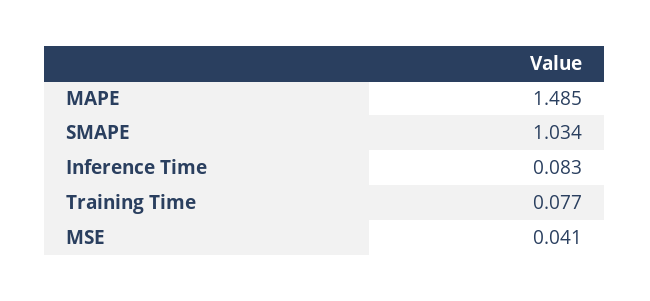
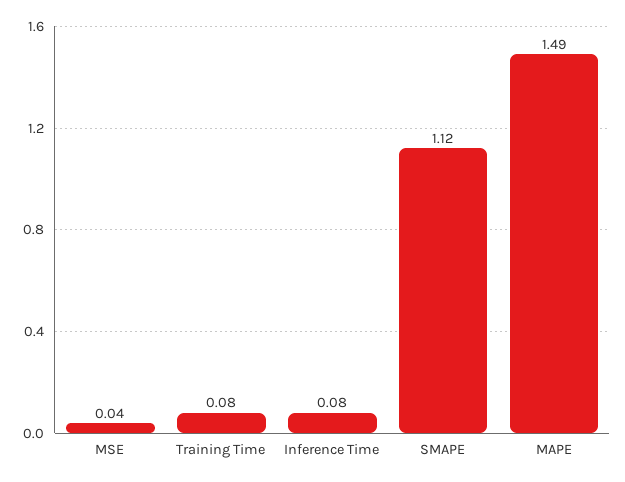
SMAPE: 1.034 -> 1.12

